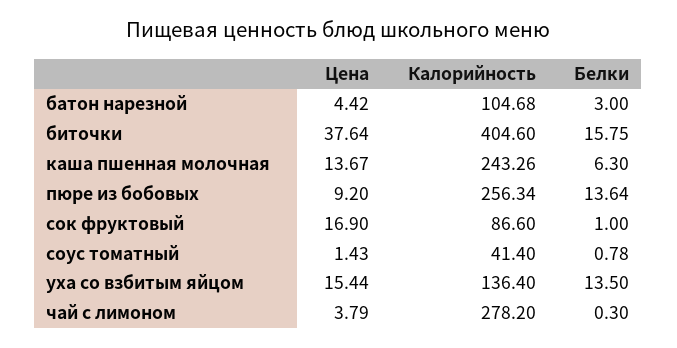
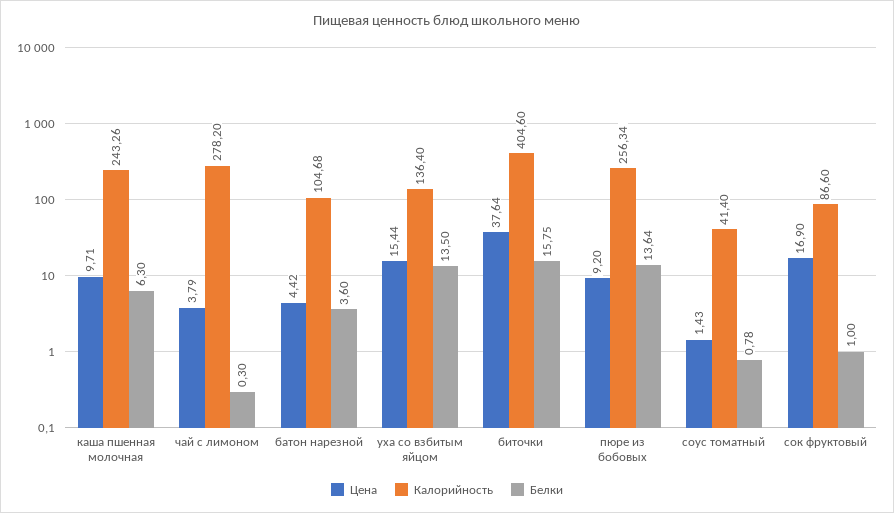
Белки, батон нарезной: 3 -> 3.6
Цена, каша пшенная молочная: 13.67 -> 9.71

